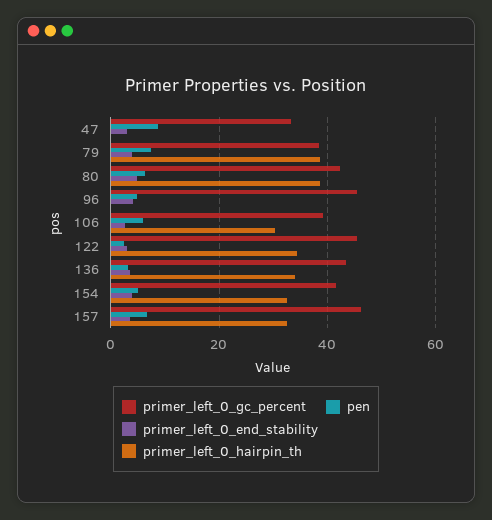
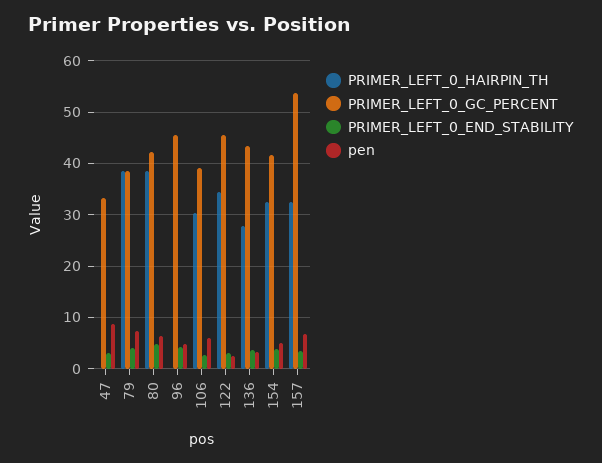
primer_left_0_hairpin_th, 136: 34 -> 28
primer_left_0_gc_percent, 157: 46 -> 54

